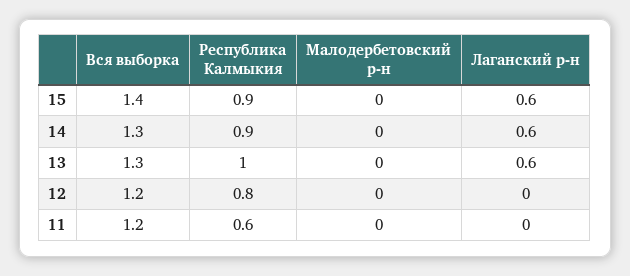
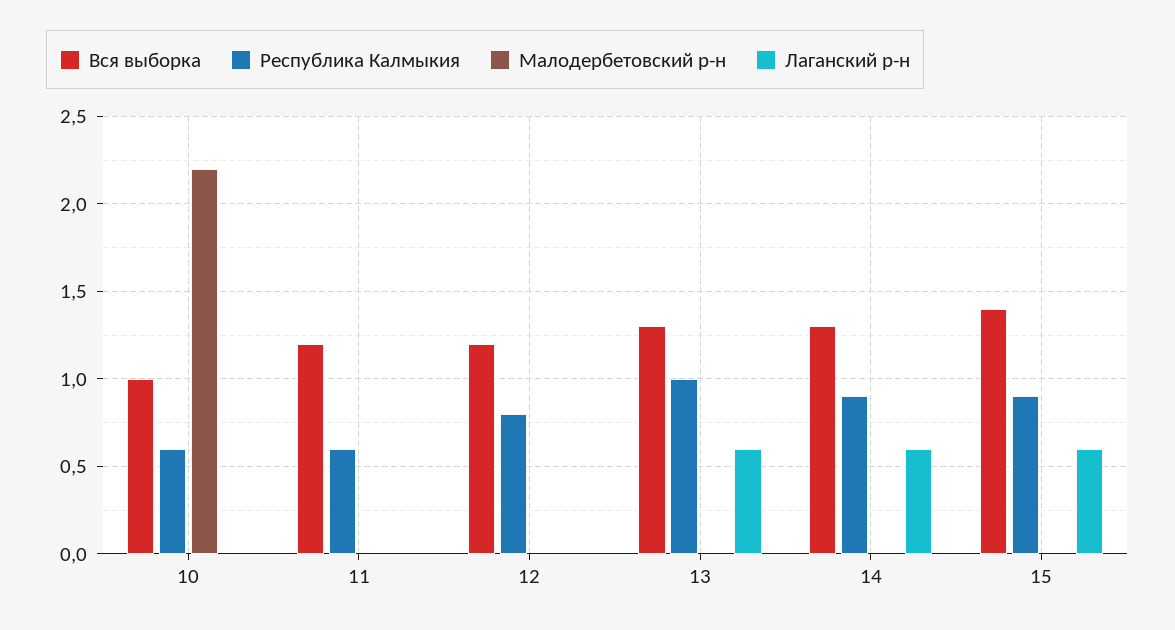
Вся выборка, 10: none -> 1
Республика Калмыкия, 10: none -> 0.6
Малодербетовский р-н, 10: none -> 2.2
Лаганский р-н, 10: none -> 0

